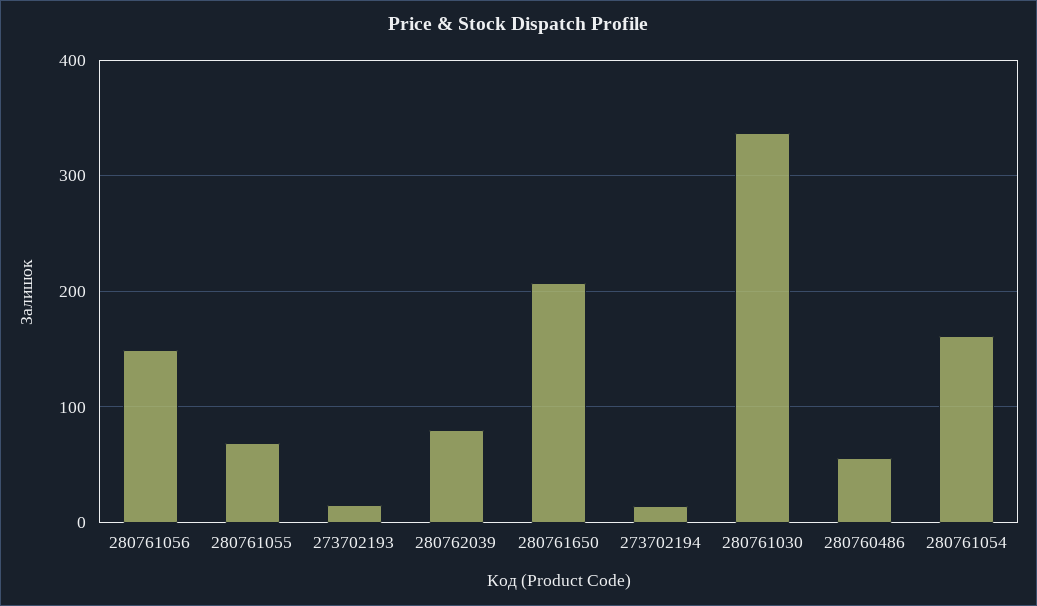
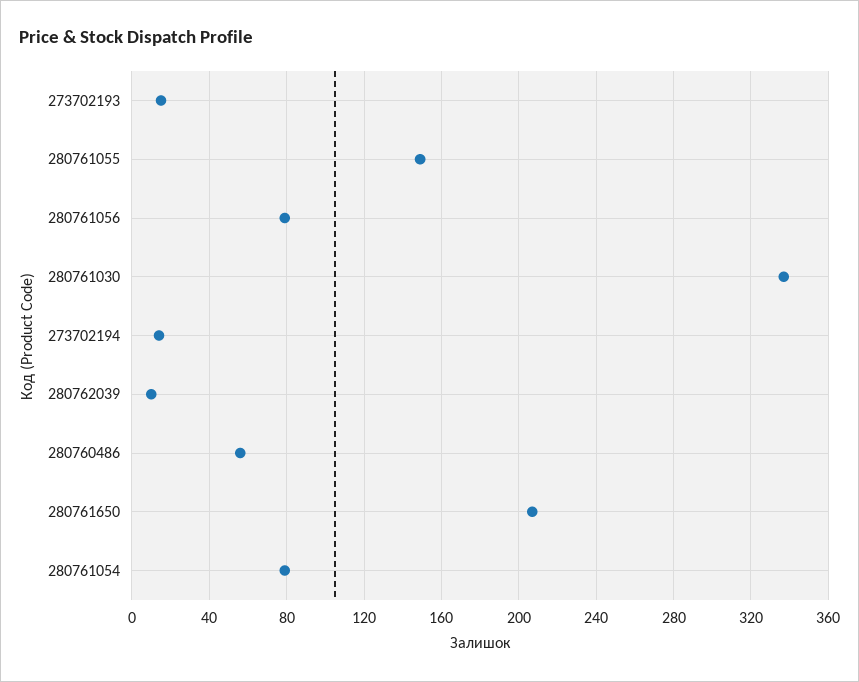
280761056: 150 -> 80
280761055: 70 -> 150
280762039: 80 -> 10
280761054: 160 -> 80

